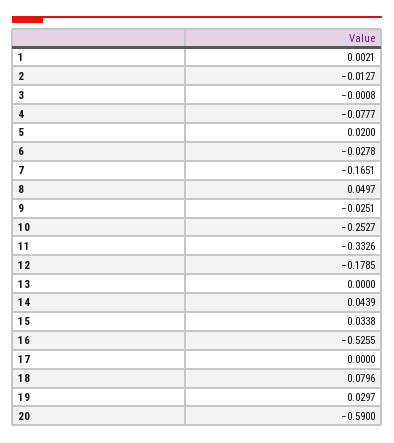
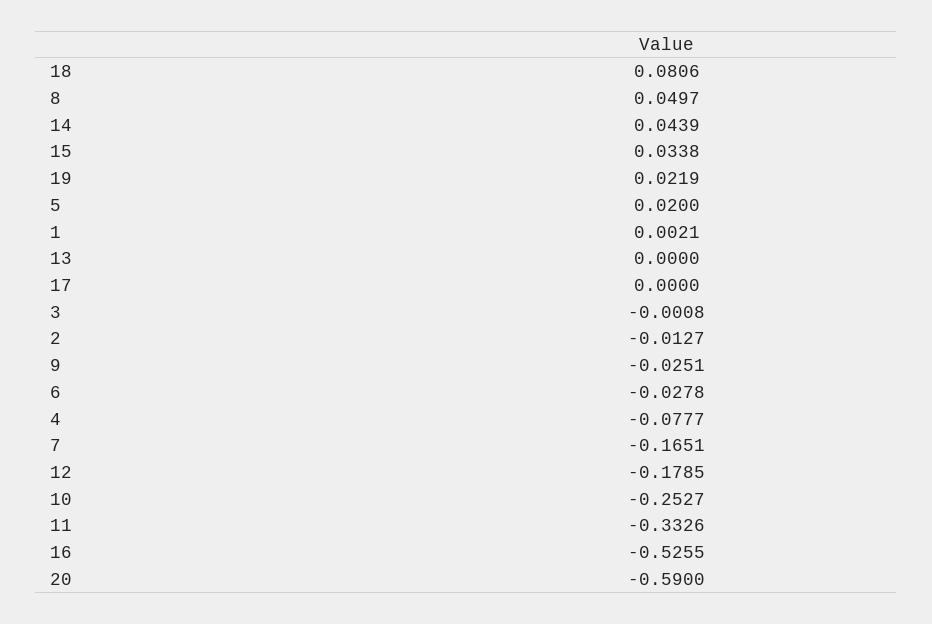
18: 0.0796 -> 0.0806
19: 0.0297 -> 0.0219

